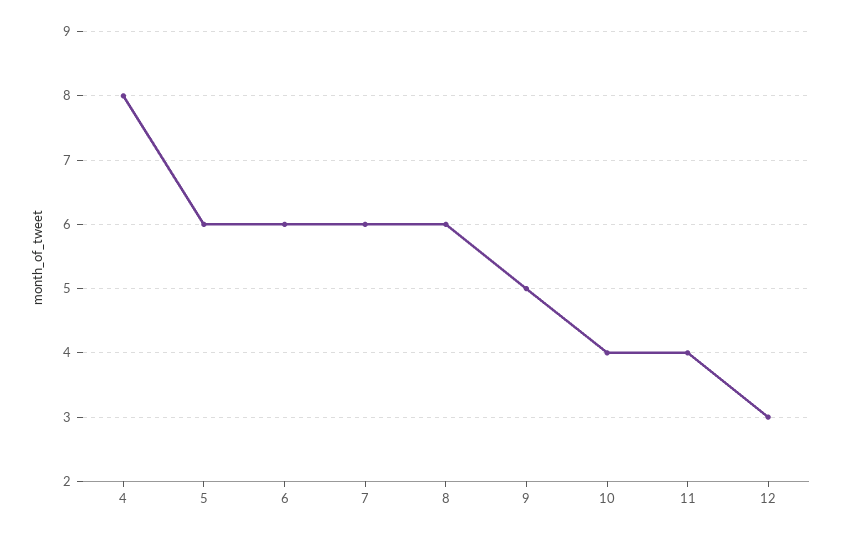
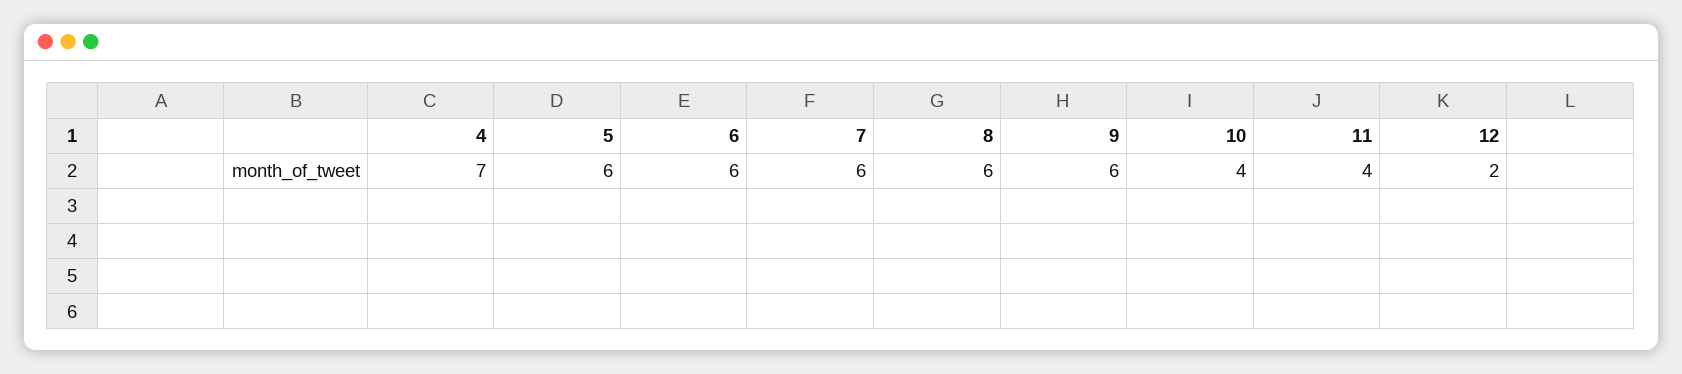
4: 8 -> 7
9: 5 -> 6
12: 3 -> 2

